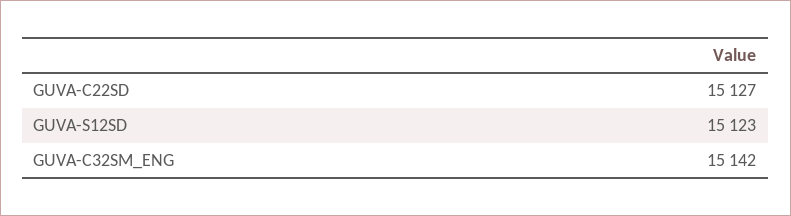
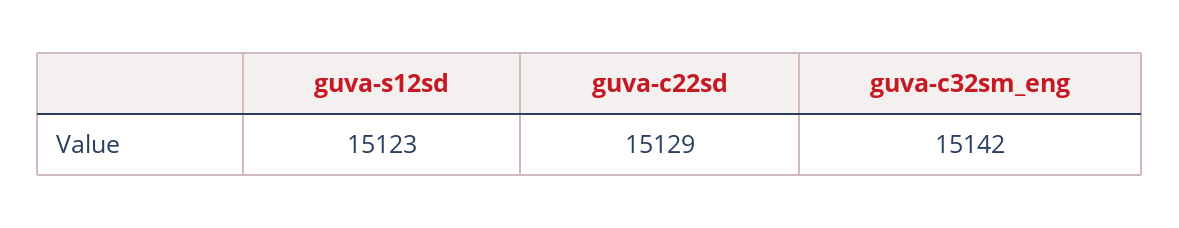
GUVA-C22SD: 15127 -> 15129

